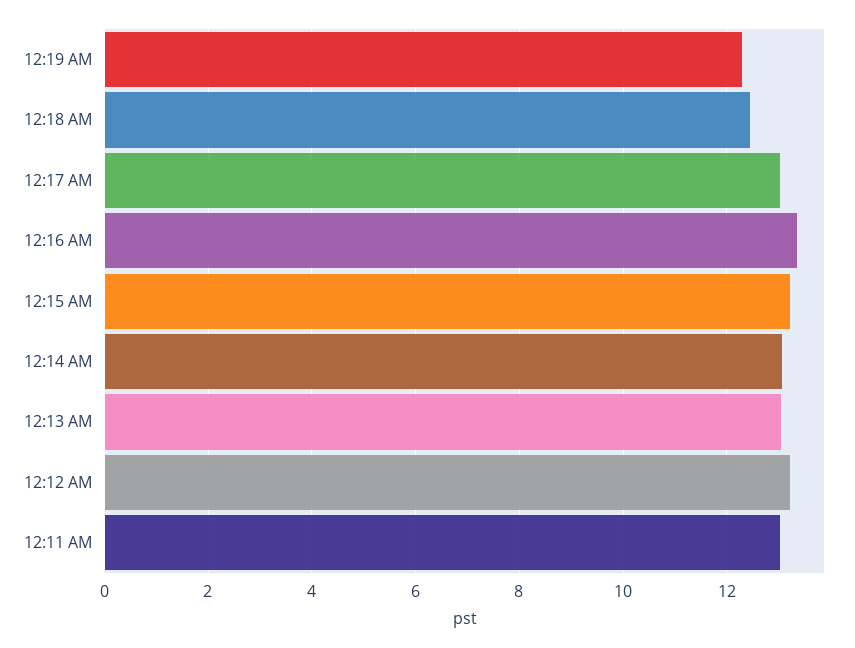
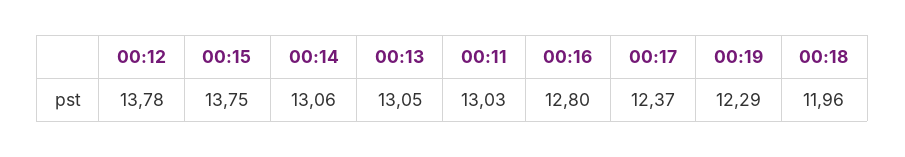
12:18 AM: 12.4 -> 11.96
12:17 AM: 13 -> 12.37
12:16 AM: 13.4 -> 12.8
12:15 AM: 13.2 -> 13.75
12:12 AM: 13.2 -> 13.78

